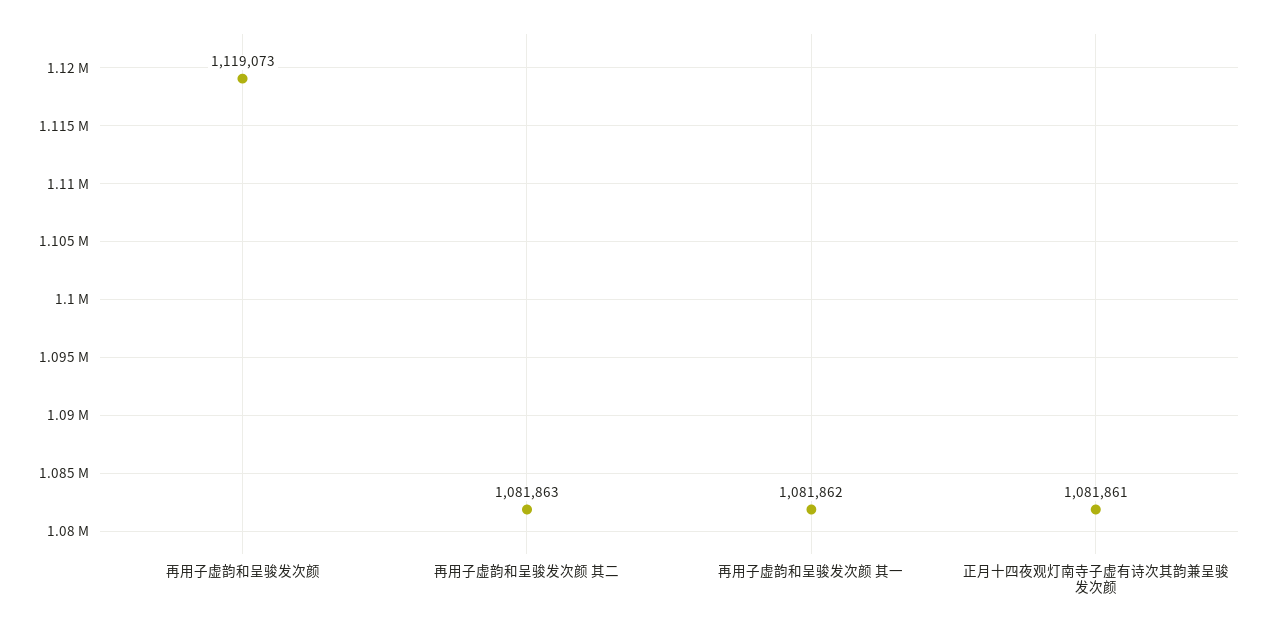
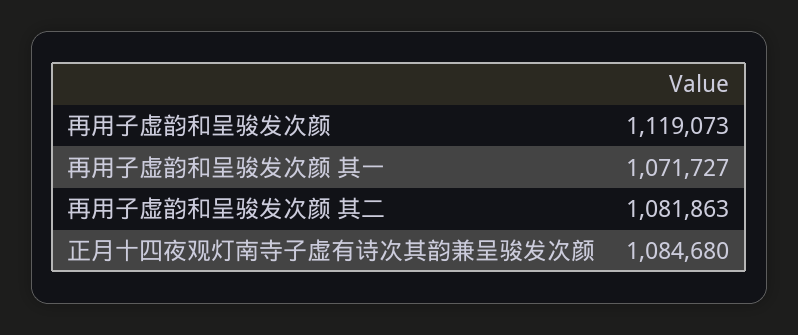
再用子虚韵和呈骏发次颜 其一: 1081862 -> 1071727
正月十四夜观灯南寺子虚有诗次其韵兼呈骏发次颜: 1081861 -> 1084680

